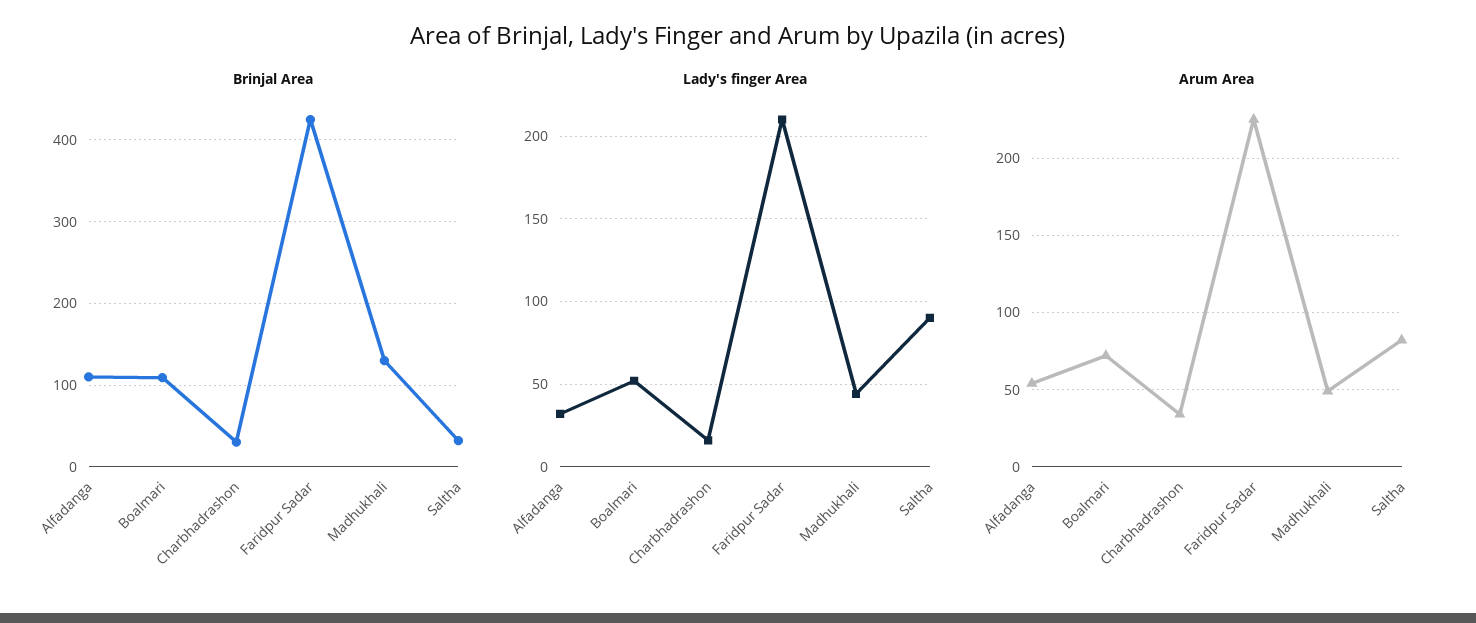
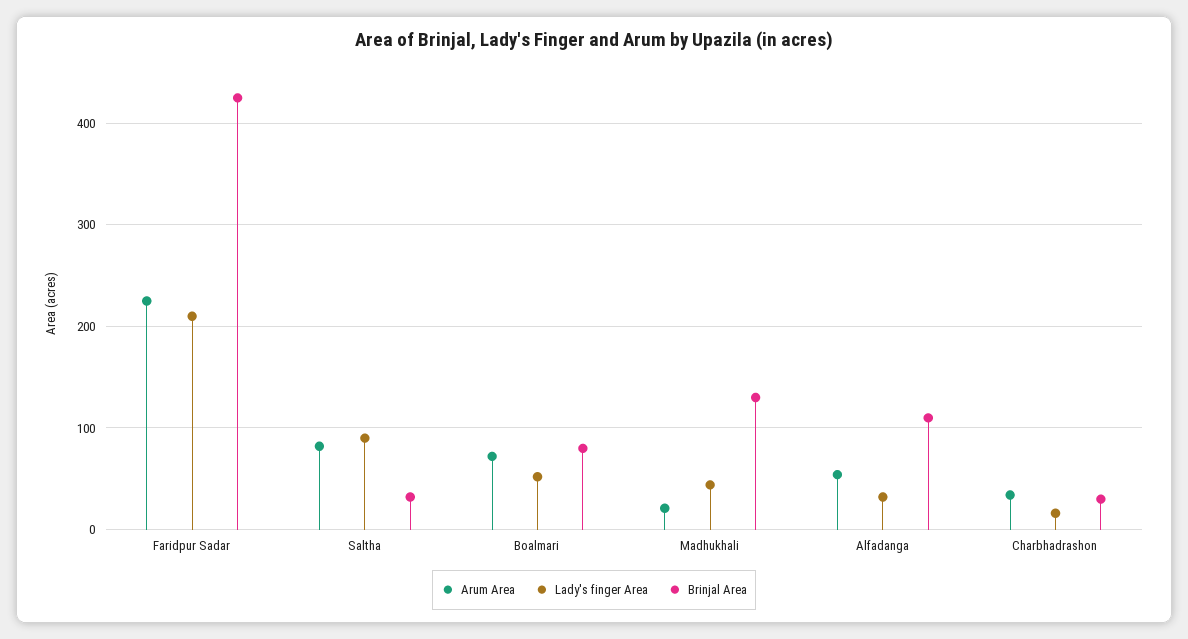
Brinjal Area, Boalmari: 110 -> 80
Arum Area, Madhukhali: 50 -> 20

